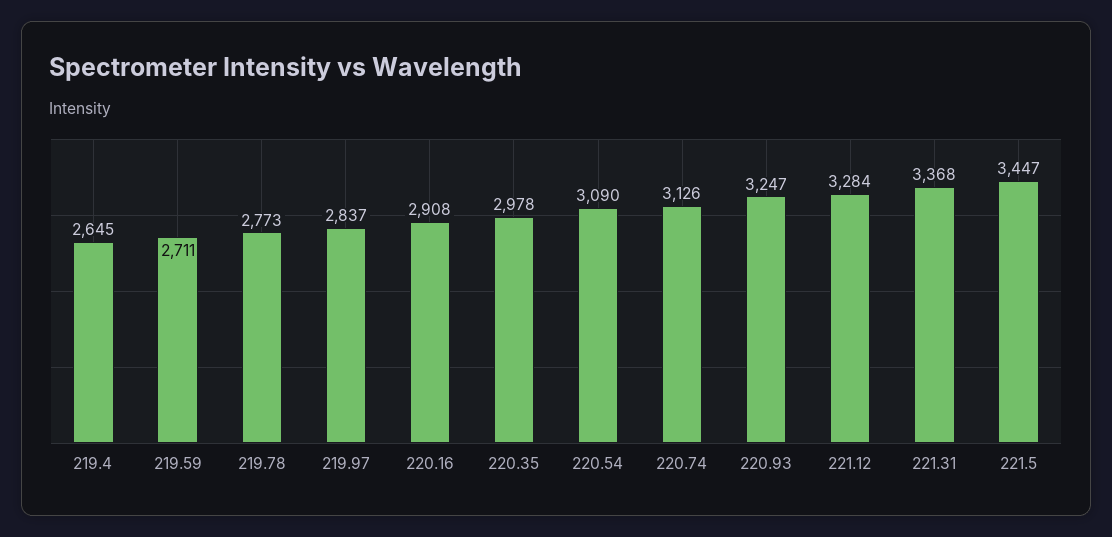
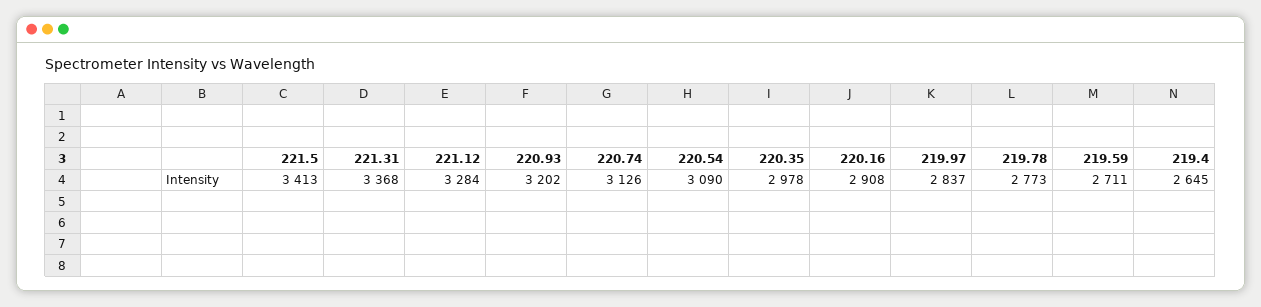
220.93: 3247 -> 3202
221.5: 3447 -> 3413

